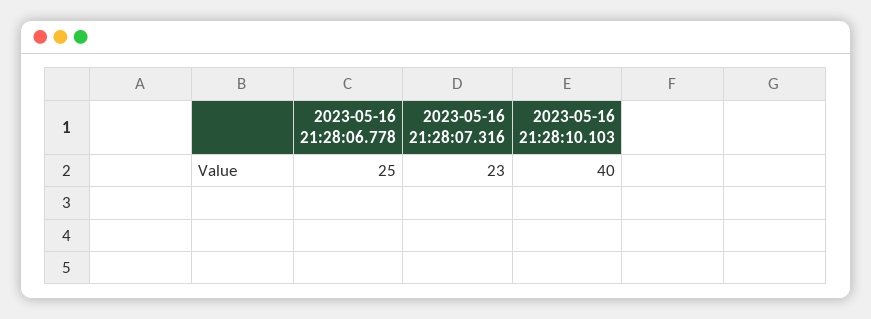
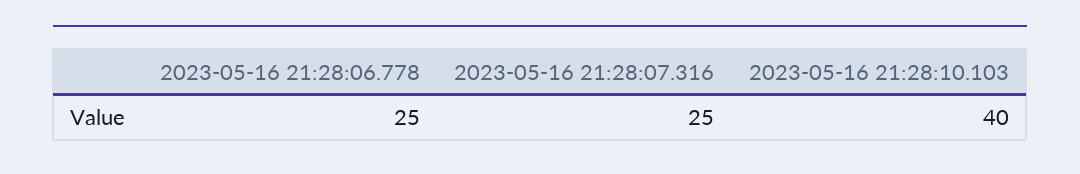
2023-05-16 21:28:07.316: 23 -> 25

